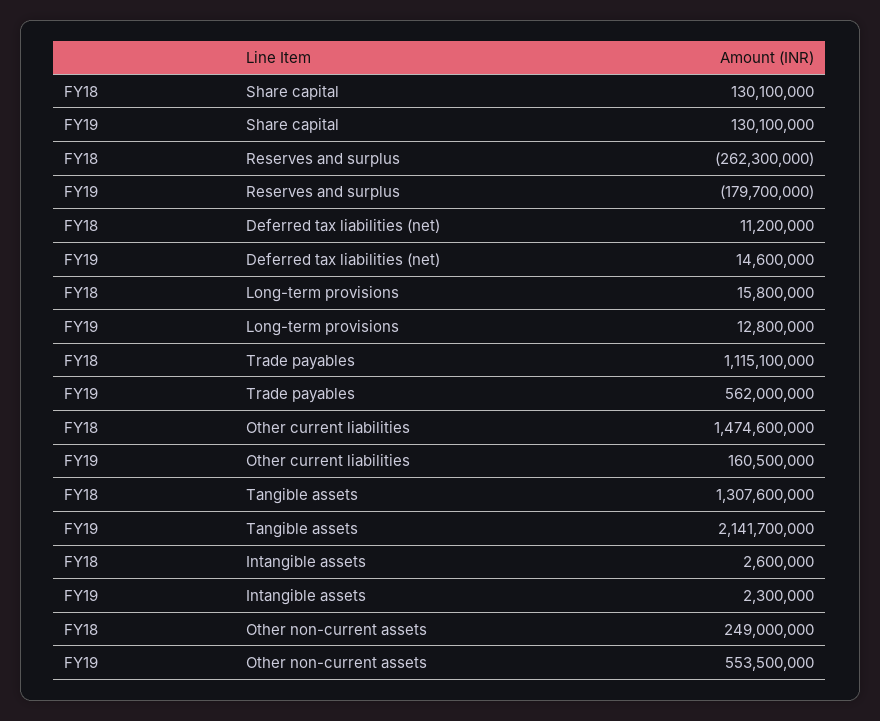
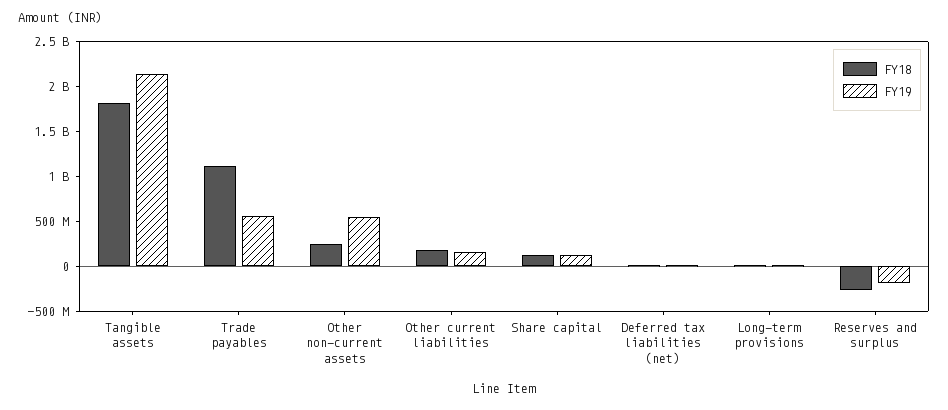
FY18, Other current liabilities: 1474600000 -> 200000000
FY18, Tangible assets: 1307600000 -> 1800000000
FY18, Intangible assets: 2600000 -> none
FY19, Intangible assets: 2300000 -> none

